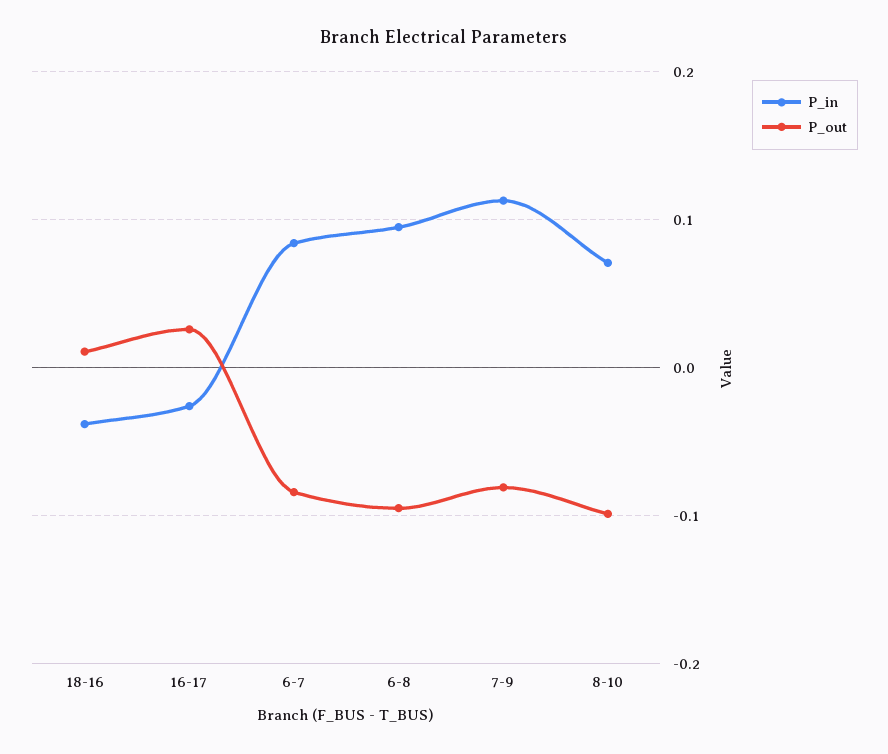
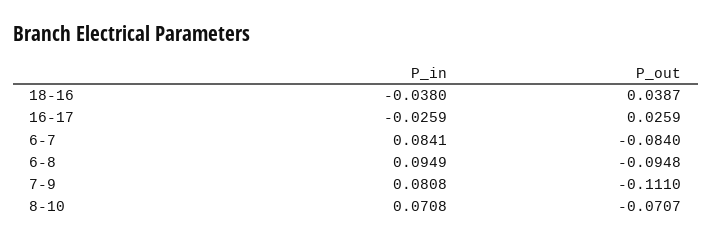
P_out, 18-16: 0.01 -> 0.0387
P_in, 7-9: 0.11 -> 0.0808
P_out, 7-9: -0.08 -> -0.111
P_out, 8-10: -0.1 -> -0.0707

